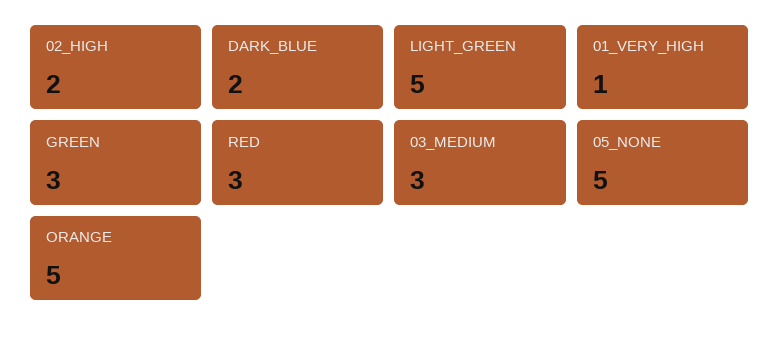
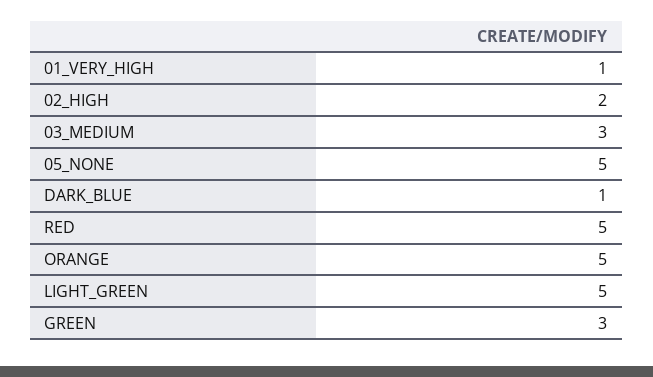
DARK_BLUE: 2 -> 1
RED: 3 -> 5

